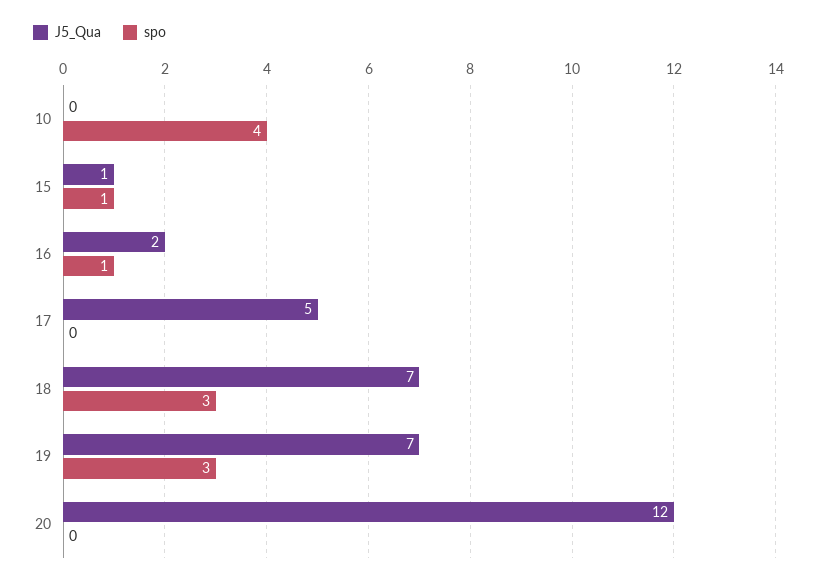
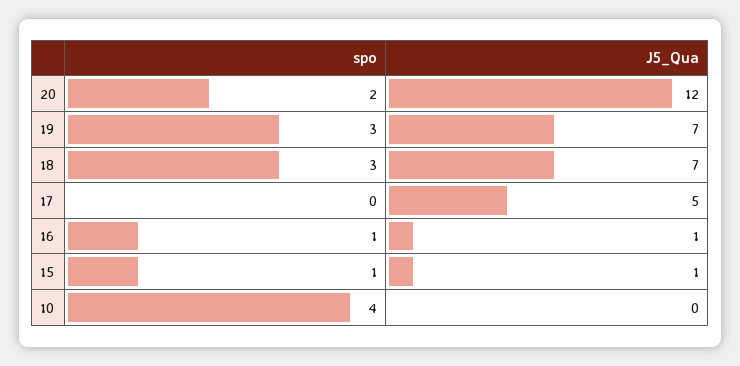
J5_Qua, 16: 2 -> 1
spo, 20: 0 -> 2

